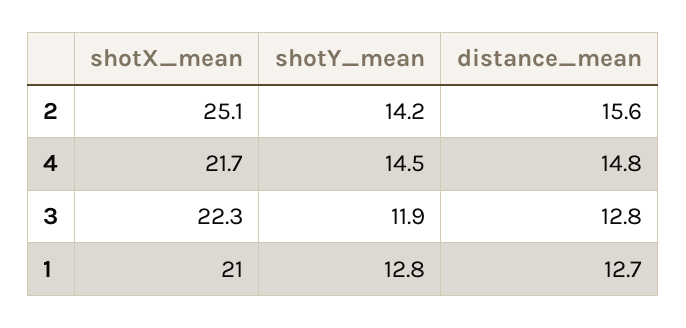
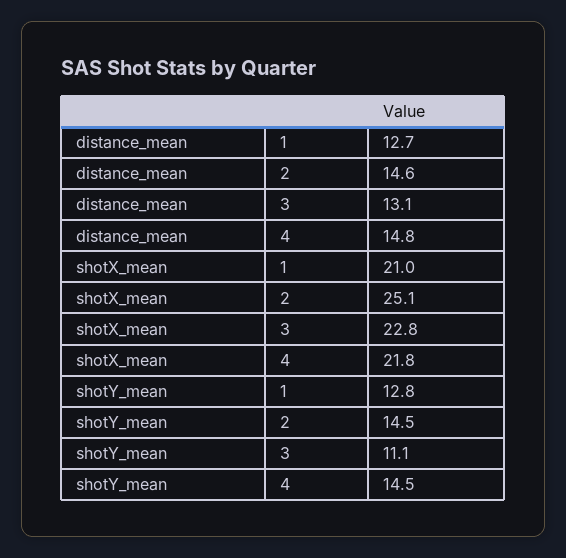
shotY_mean, 2: 14.2 -> 14.5
distance_mean, 2: 15.6 -> 14.6
shotX_mean, 4: 21.7 -> 21.8
shotX_mean, 3: 22.3 -> 22.8
shotY_mean, 3: 11.9 -> 11.1
distance_mean, 3: 12.8 -> 13.1

